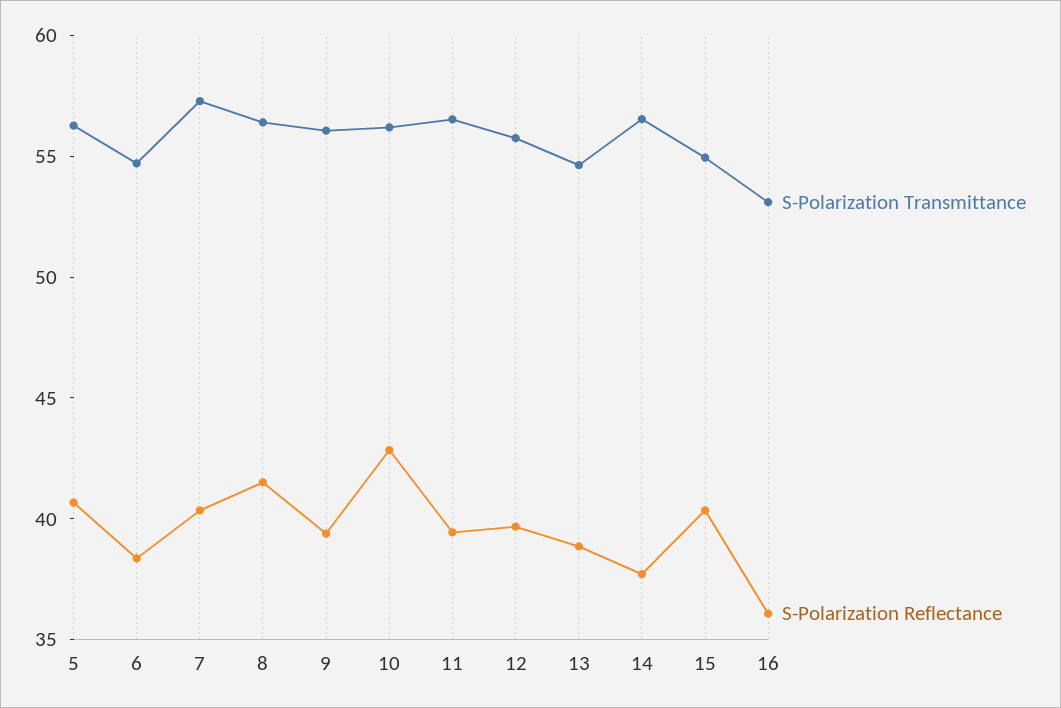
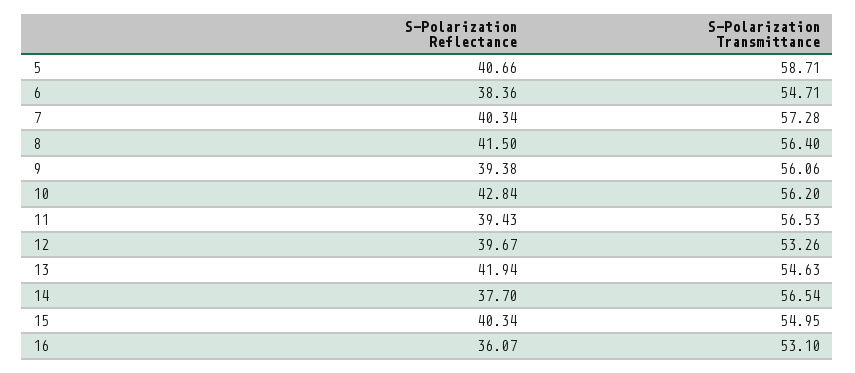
S-Polarization Transmittance, 5: 56 -> 58.71
S-Polarization Transmittance, 12: 56 -> 53.26
S-Polarization Reflectance, 13: 39 -> 41.94

